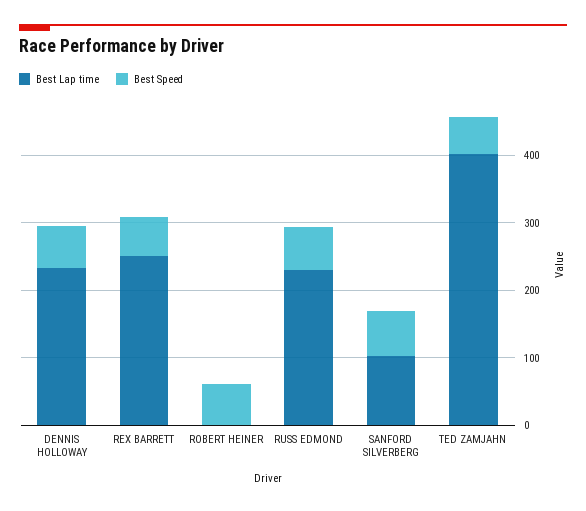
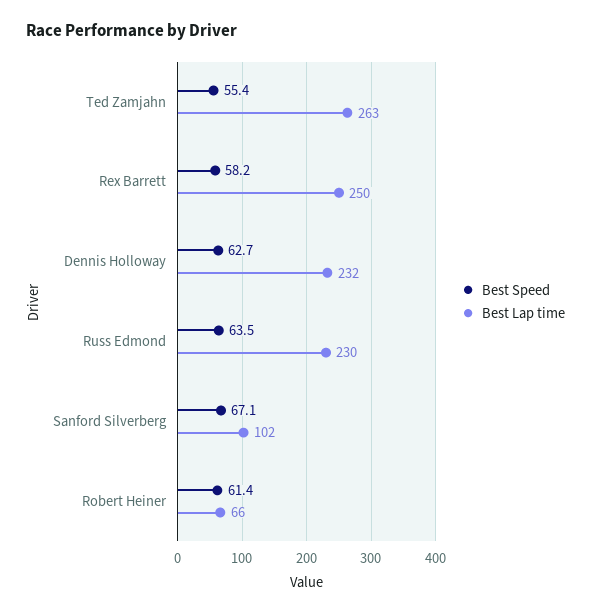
Best Lap time, ROBERT HEINER: 0 -> 66
Best Lap time, TED ZAMJAHN: 400 -> 263

